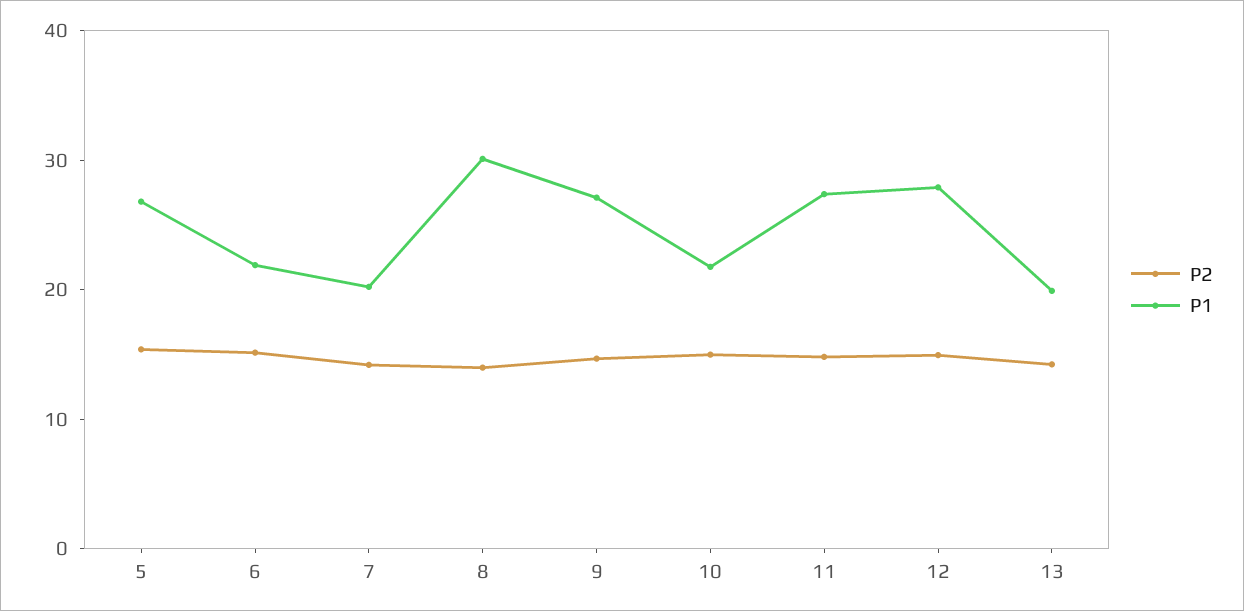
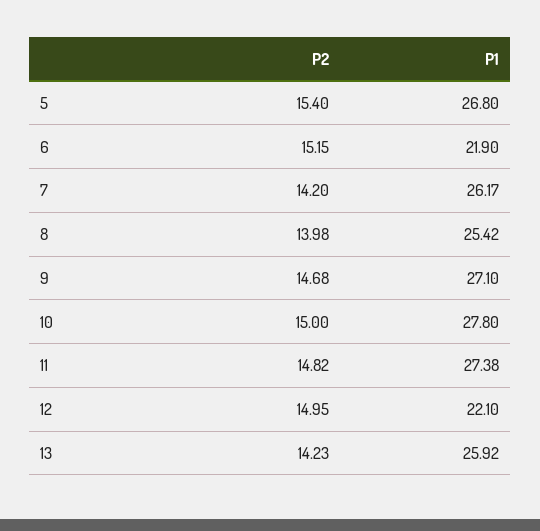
P1, 7: 20 -> 26.17
P1, 8: 30 -> 25.42
P1, 10: 22 -> 27.8
P1, 12: 28 -> 22.1
P1, 13: 20 -> 25.92

